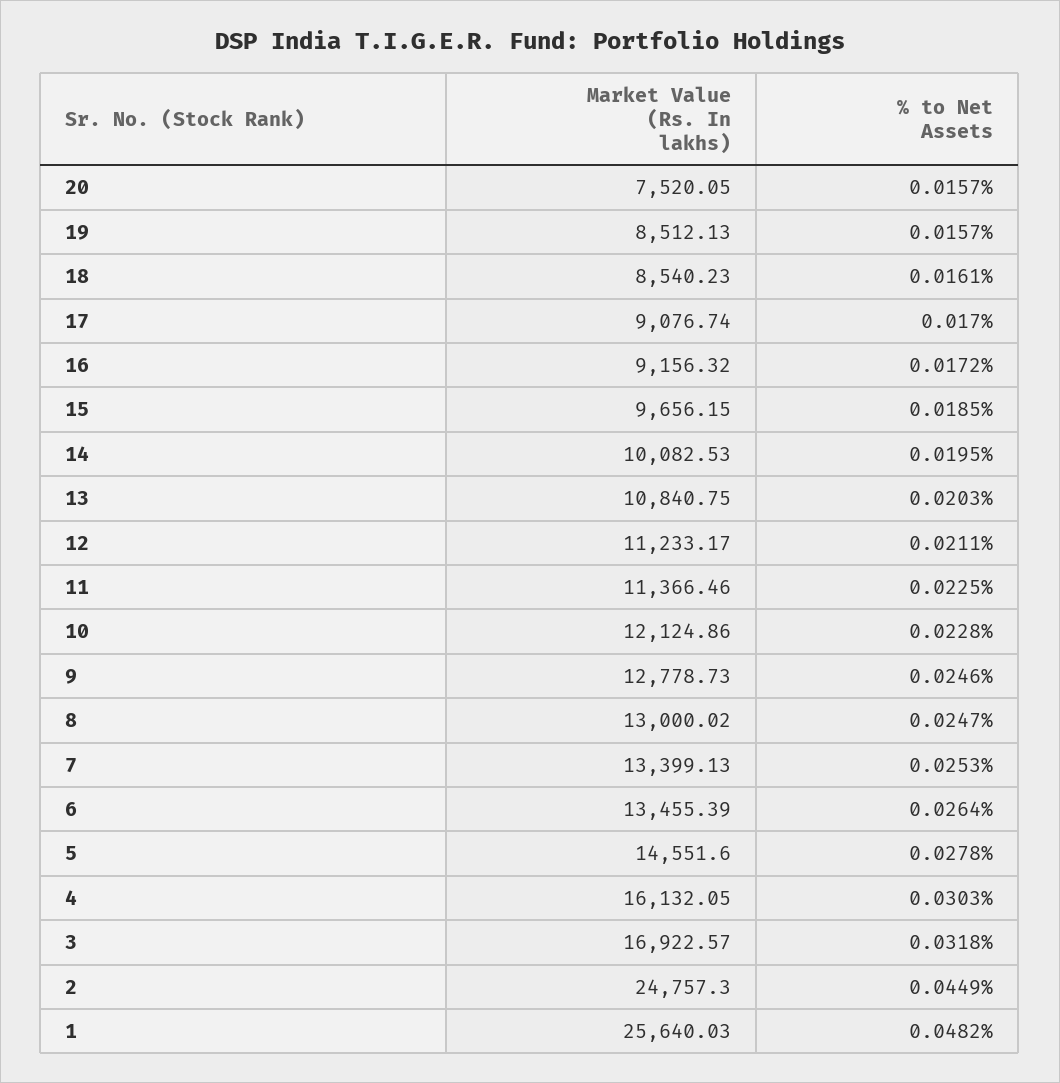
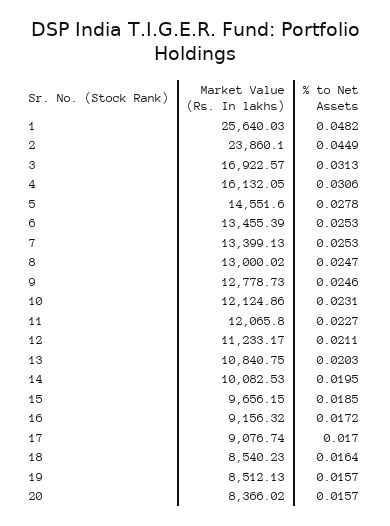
Market Value (Rs. In lakhs), 20: 7520.05 -> 8366.02
% to Net Assets, 18: 0.0161 -> 0.0164
Market Value (Rs. In lakhs), 11: 11366.46 -> 12065.8
% to Net Assets, 11: 0.0225 -> 0.0227
% to Net Assets, 10: 0.0228 -> 0.0231
% to Net Assets, 6: 0.0264 -> 0.0253
% to Net Assets, 4: 0.0303 -> 0.0306
% to Net Assets, 3: 0.0318 -> 0.0313
Market Value (Rs. In lakhs), 2: 24757.3 -> 23860.1

